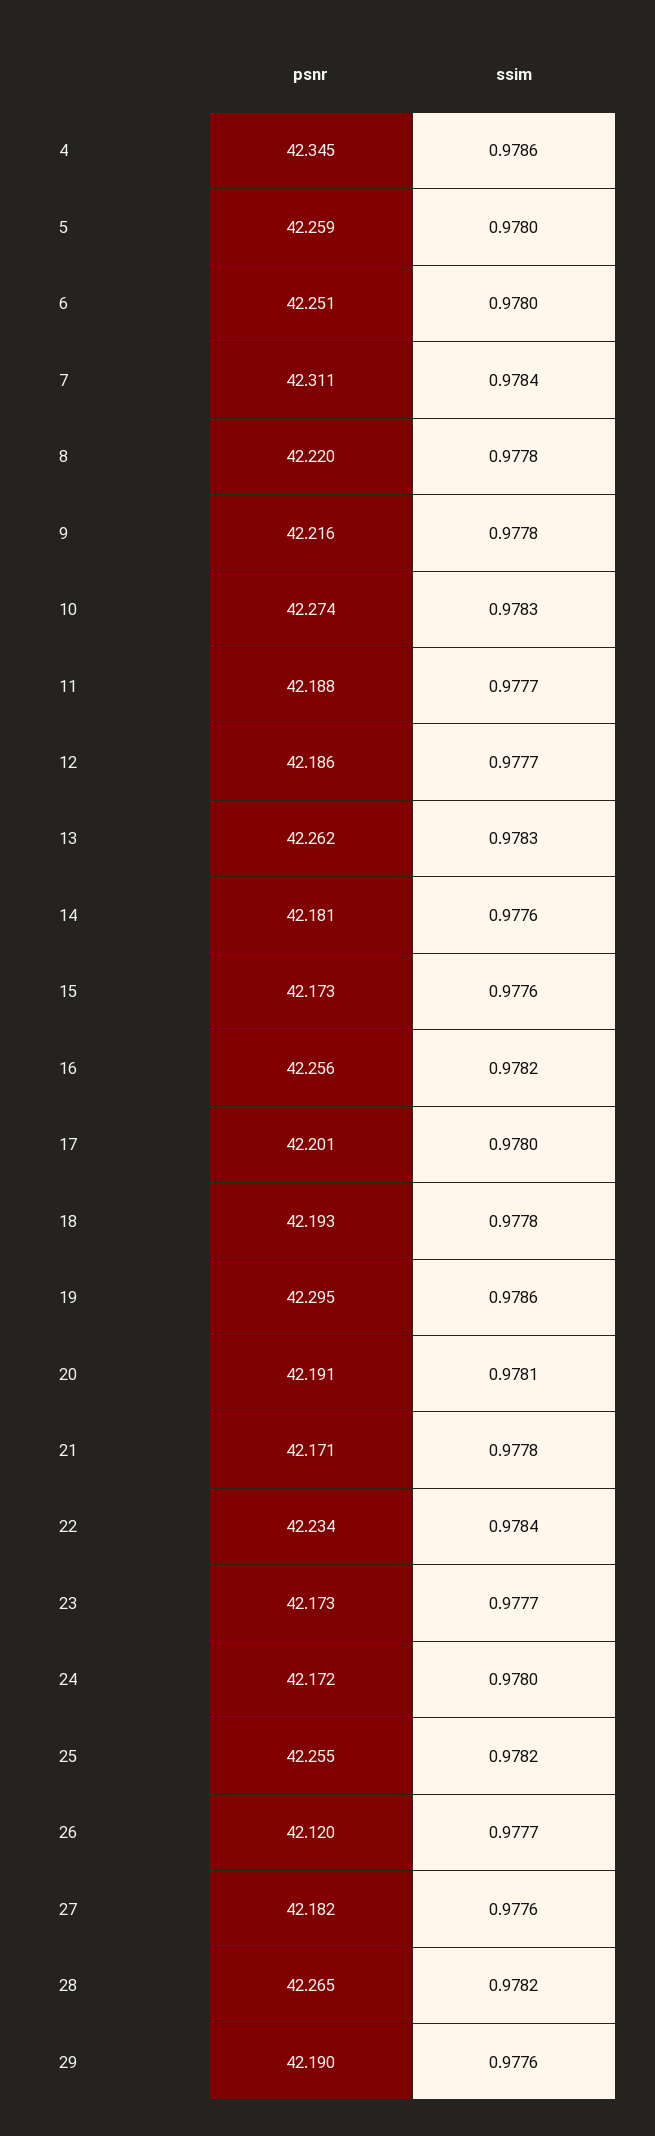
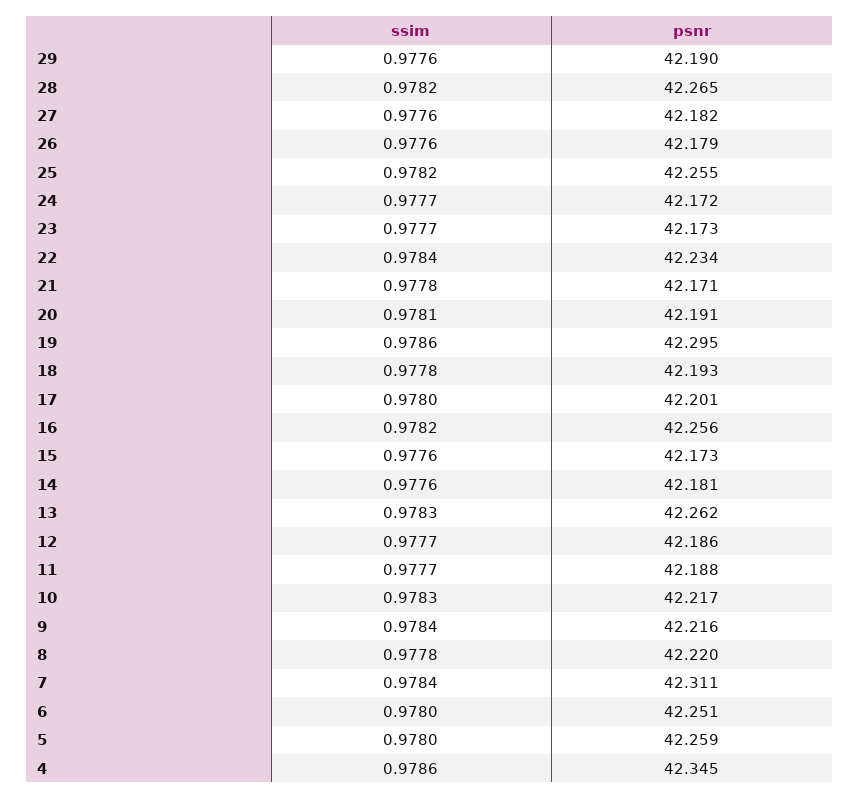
ssim, 9: 0.9778 -> 0.9784
psnr, 10: 42.274 -> 42.217
ssim, 24: 0.978 -> 0.9777
psnr, 26: 42.12 -> 42.179
ssim, 26: 0.9777 -> 0.9776

